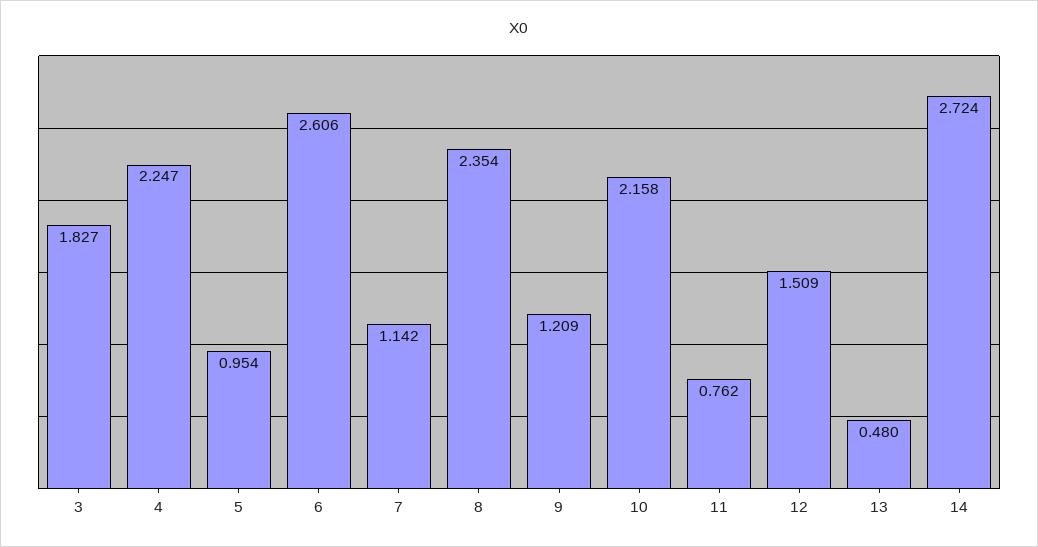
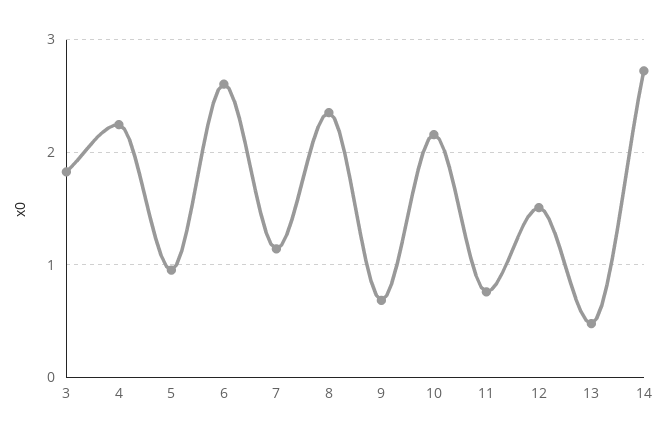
9: 1.209 -> 0.7

